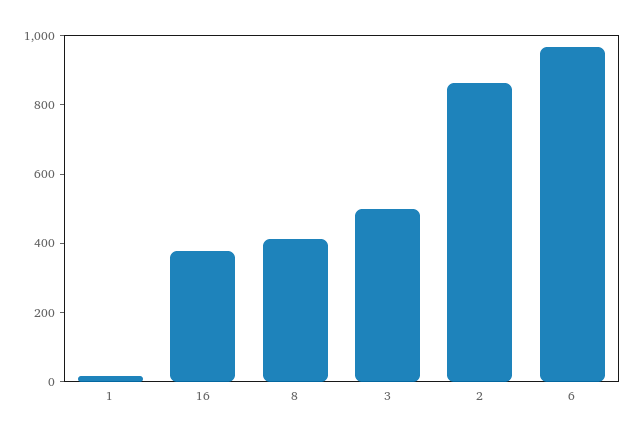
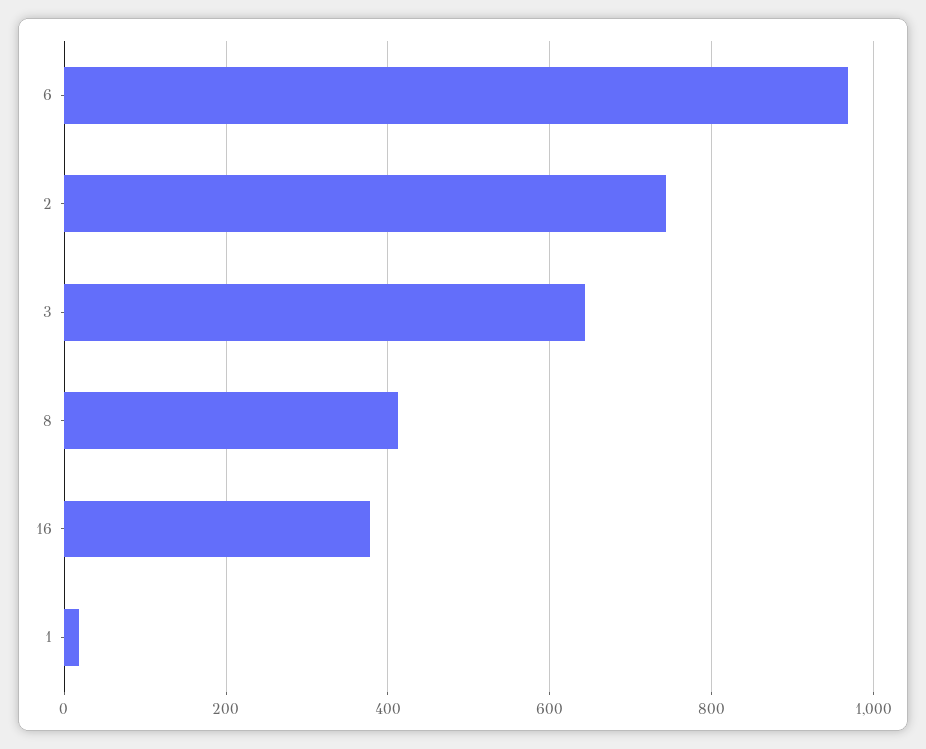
3: 500 -> 640
2: 850 -> 740

